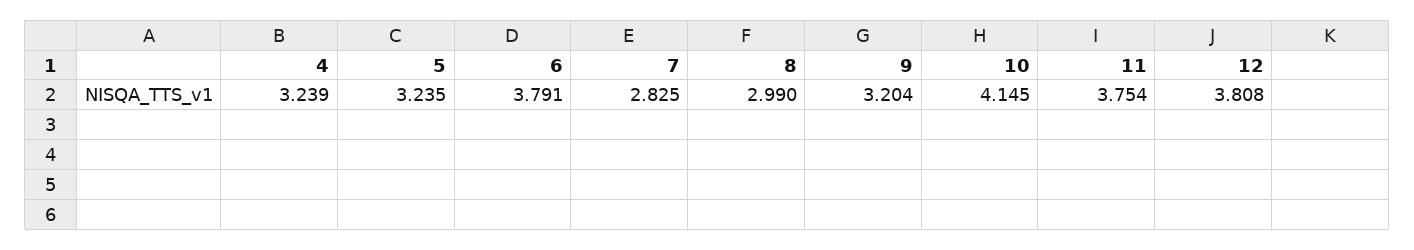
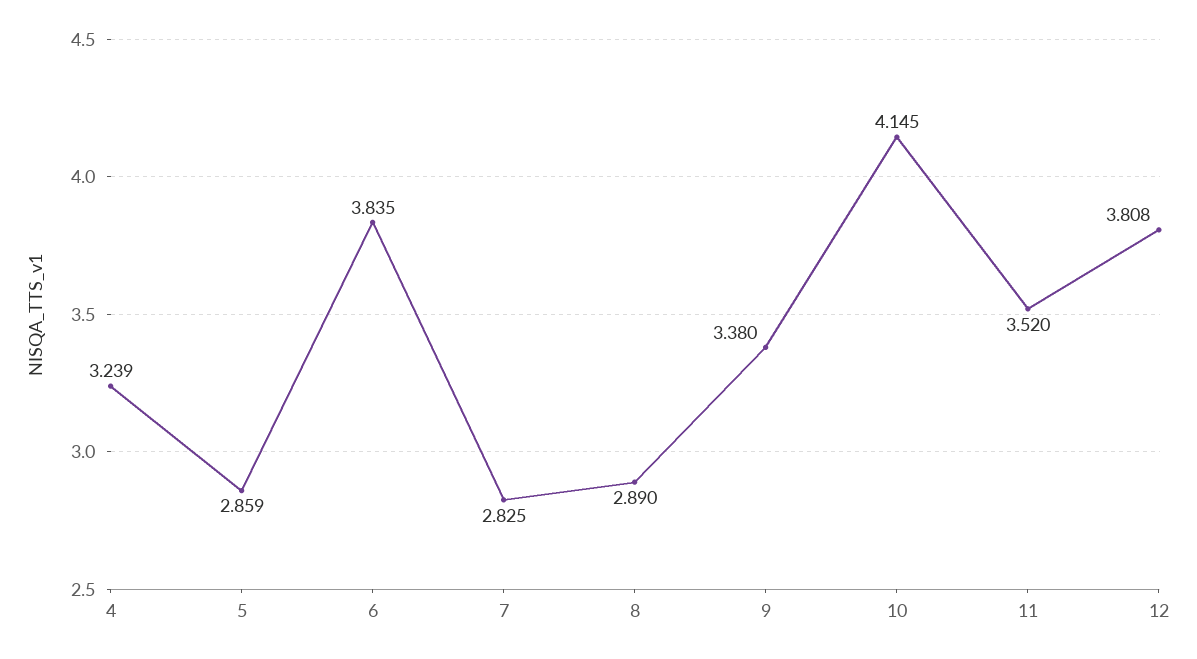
5: 3.235 -> 2.859
6: 3.791 -> 3.835
8: 2.99 -> 2.89
9: 3.204 -> 3.38
11: 3.754 -> 3.52

